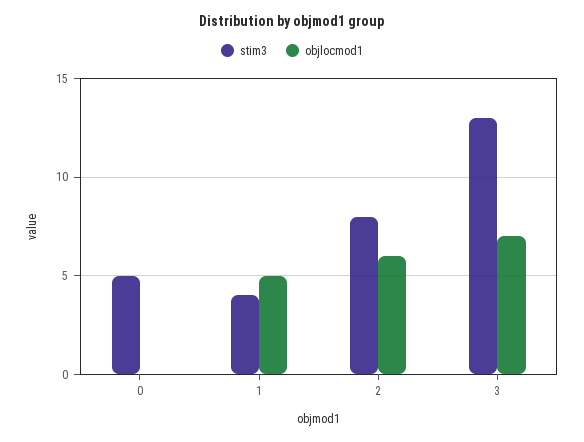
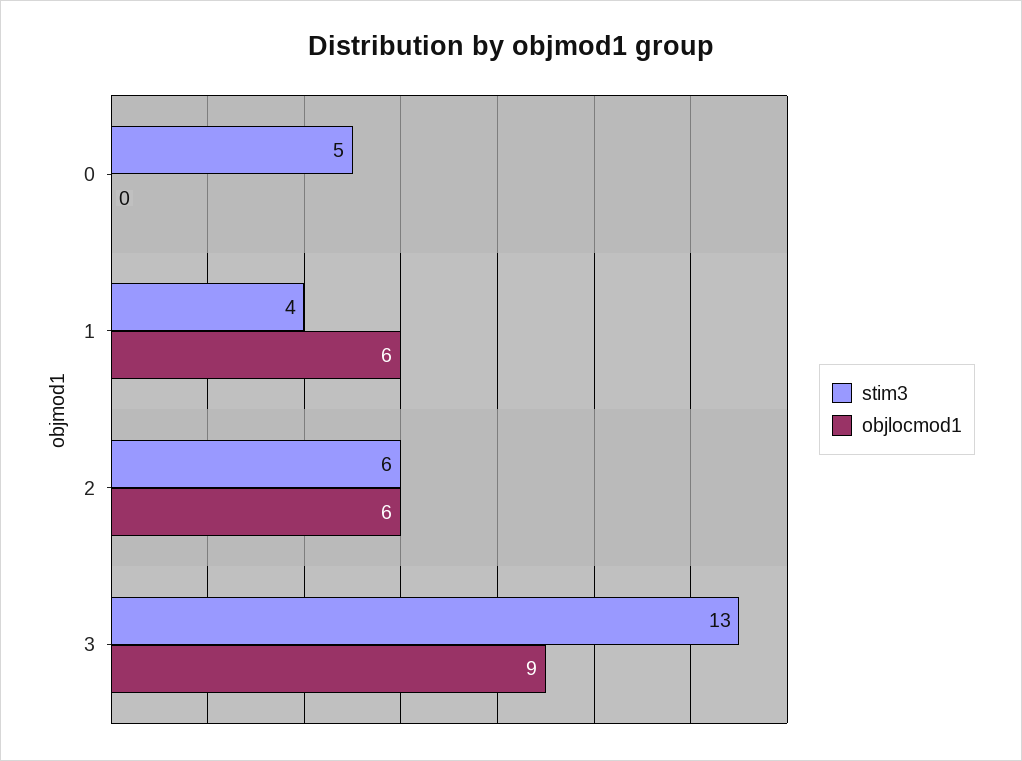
objlocmod1, 1: 5 -> 6
stim3, 2: 8 -> 6
objlocmod1, 3: 7 -> 9

